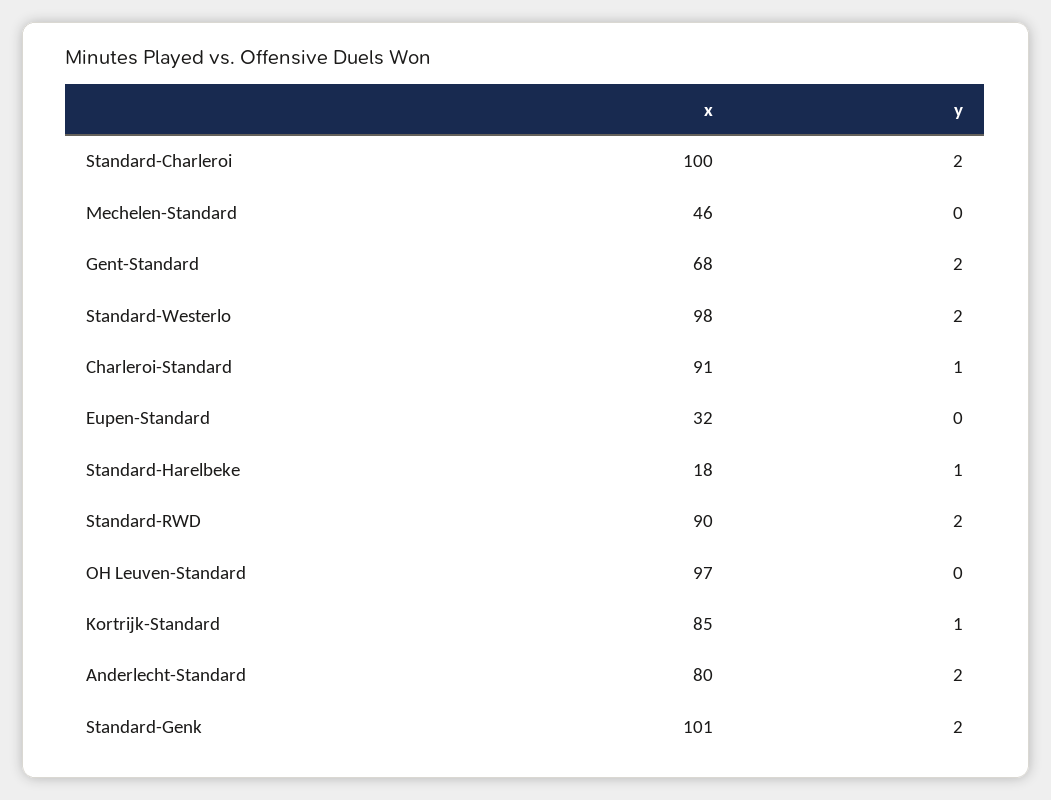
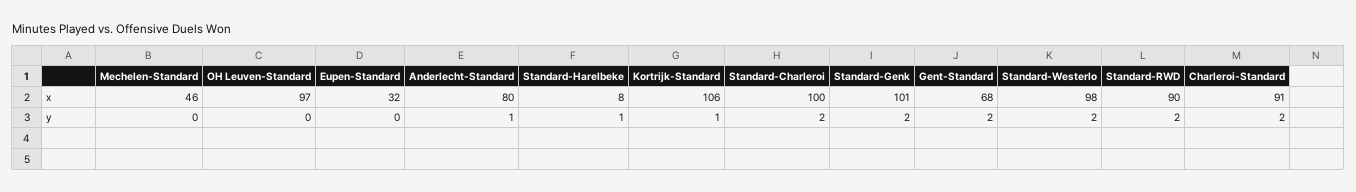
y, Charleroi-Standard: 1 -> 2
x, Standard-Harelbeke: 18 -> 8
x, Kortrijk-Standard: 85 -> 106
y, Anderlecht-Standard: 2 -> 1

